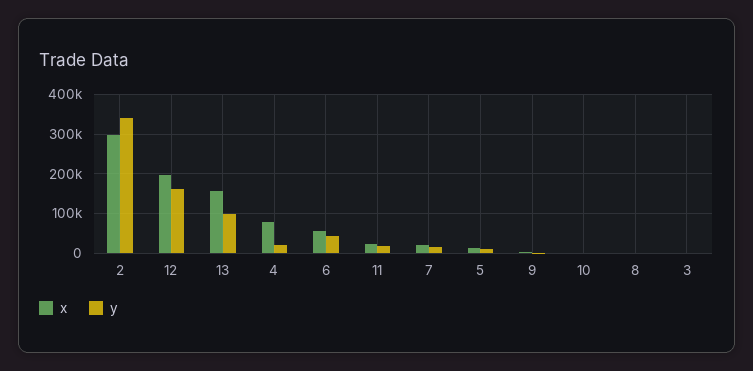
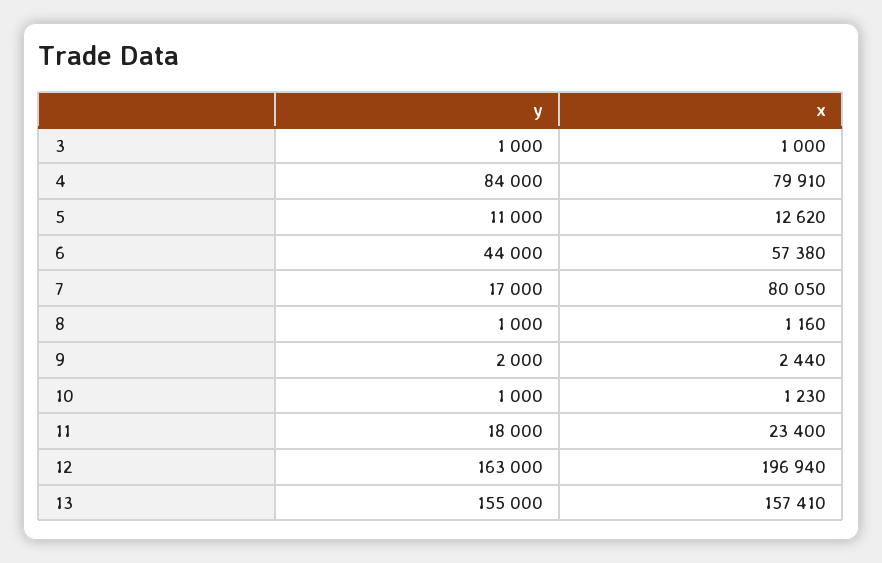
x, 2: 300000 -> none
y, 2: 340000 -> none
y, 13: 100000 -> 155000
y, 4: 20000 -> 84000
x, 7: 20000 -> 80050

